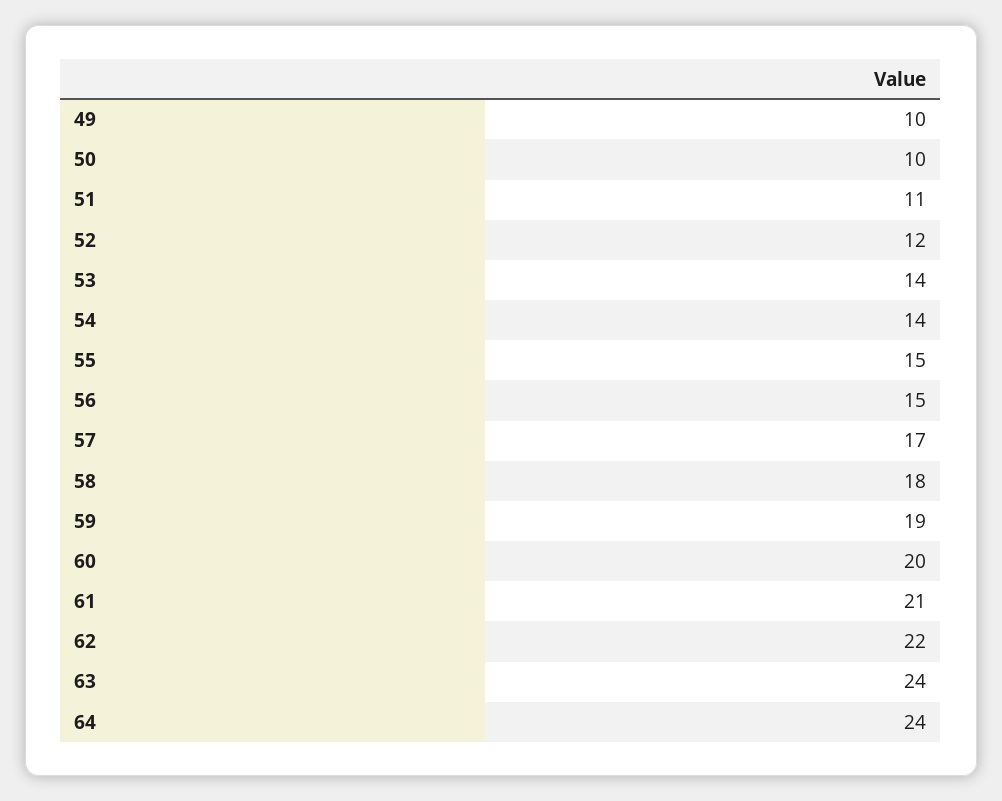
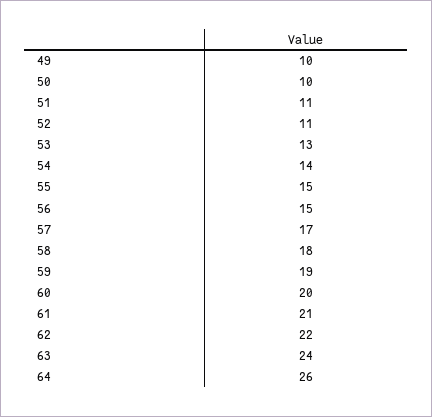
52: 12 -> 11
53: 14 -> 13
64: 24 -> 26

